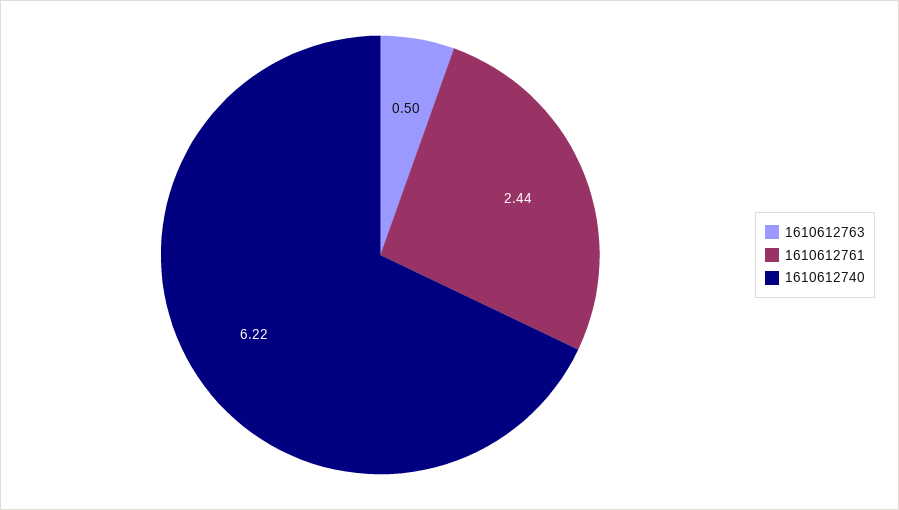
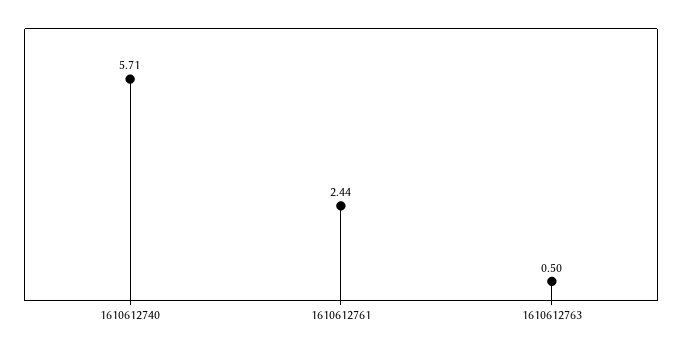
1610612740: 6.22 -> 5.71

